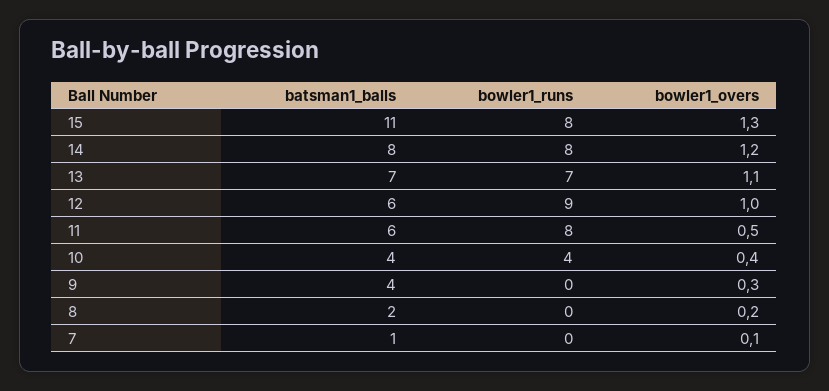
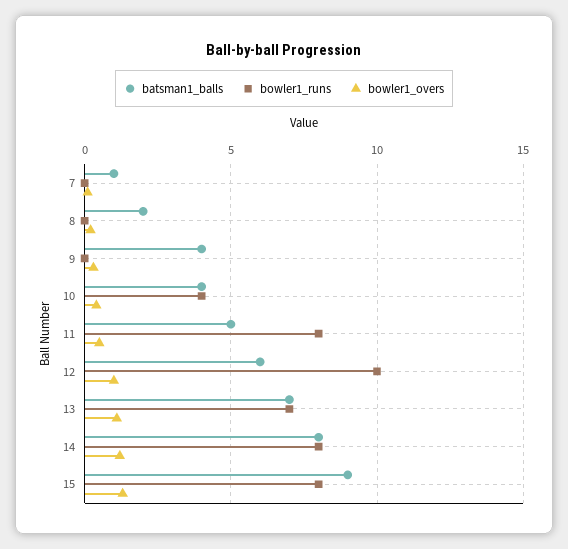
batsman1_balls, 15: 11 -> 9
bowler1_runs, 12: 9 -> 10
batsman1_balls, 11: 6 -> 5

